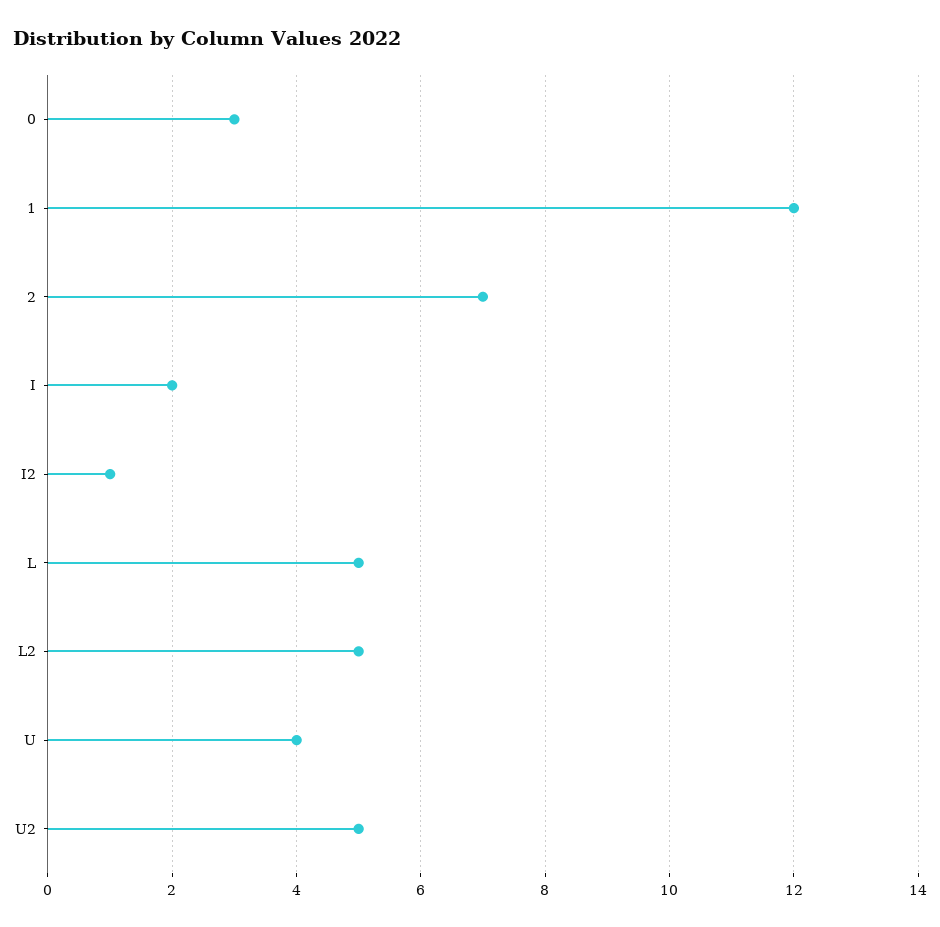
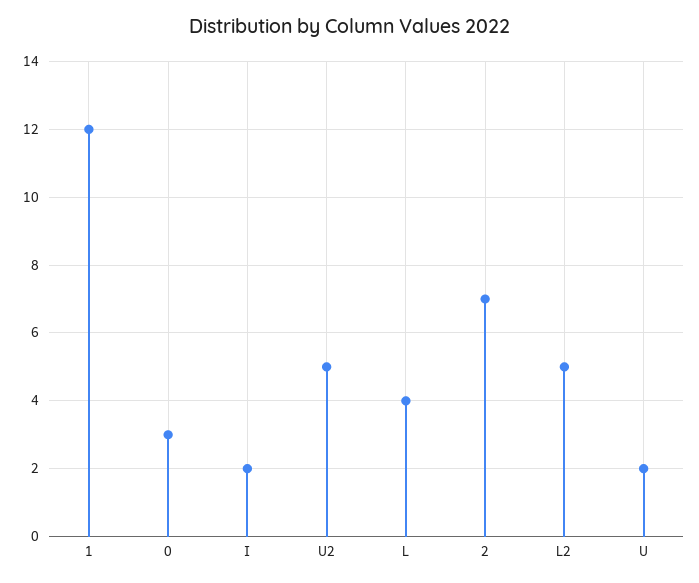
I2: 1 -> none
L: 5 -> 4
U: 4 -> 2

